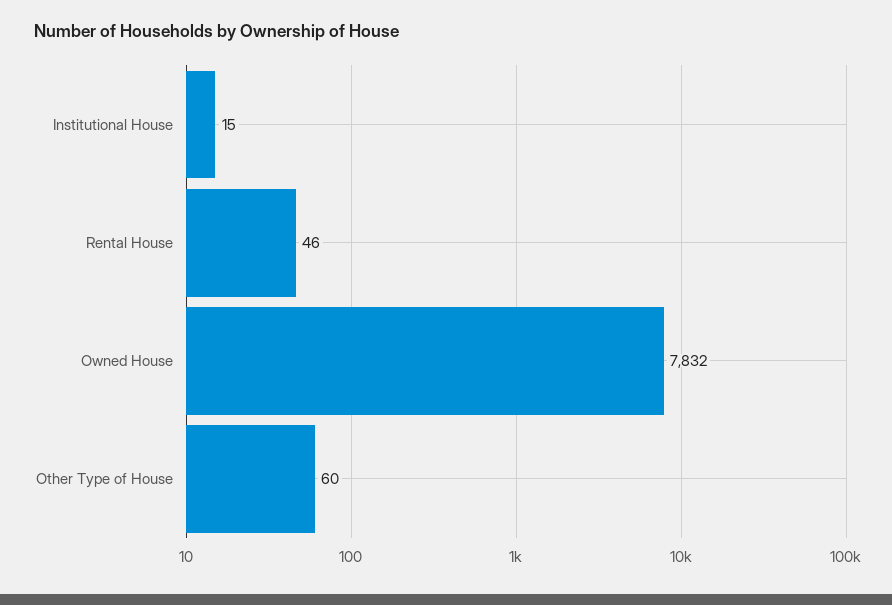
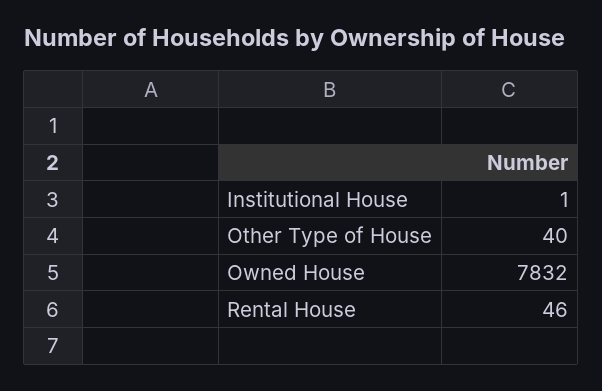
Institutional House: 15 -> 1
Other Type of House: 60 -> 40

